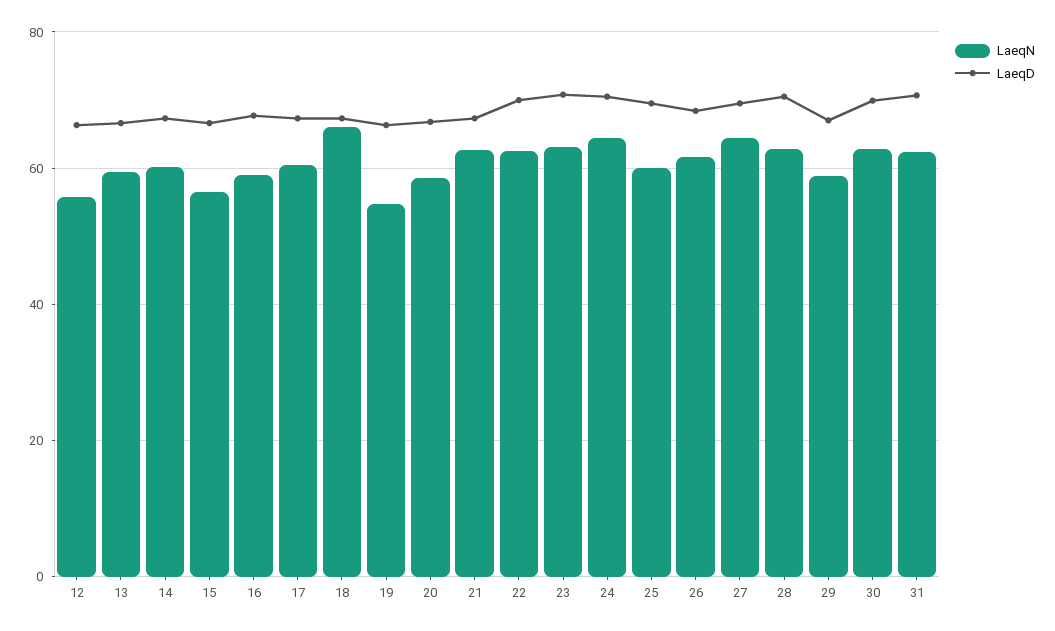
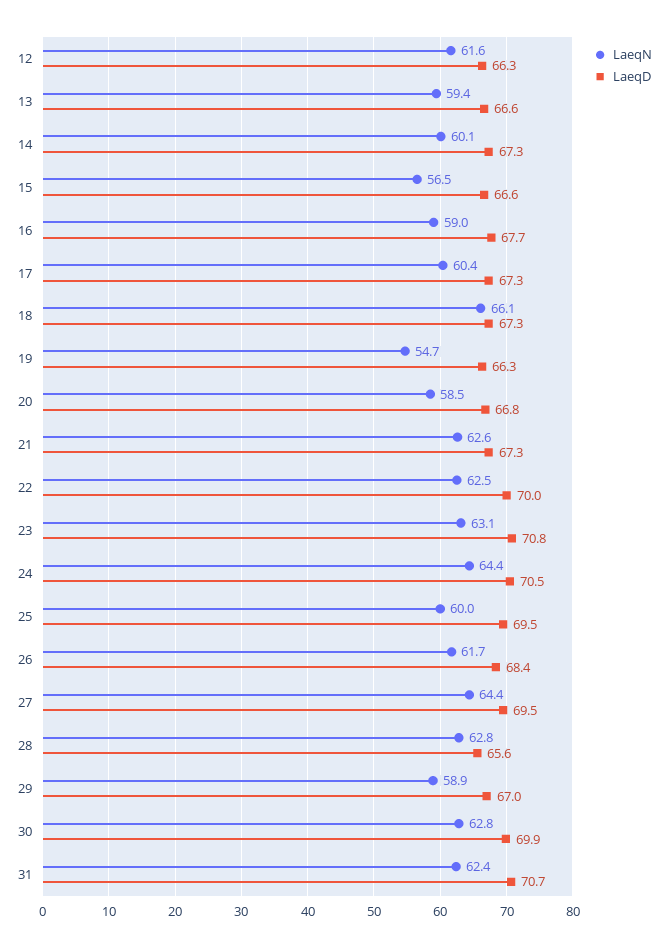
LaeqN, 12: 56 -> 61.6
LaeqD, 28: 70 -> 65.6

